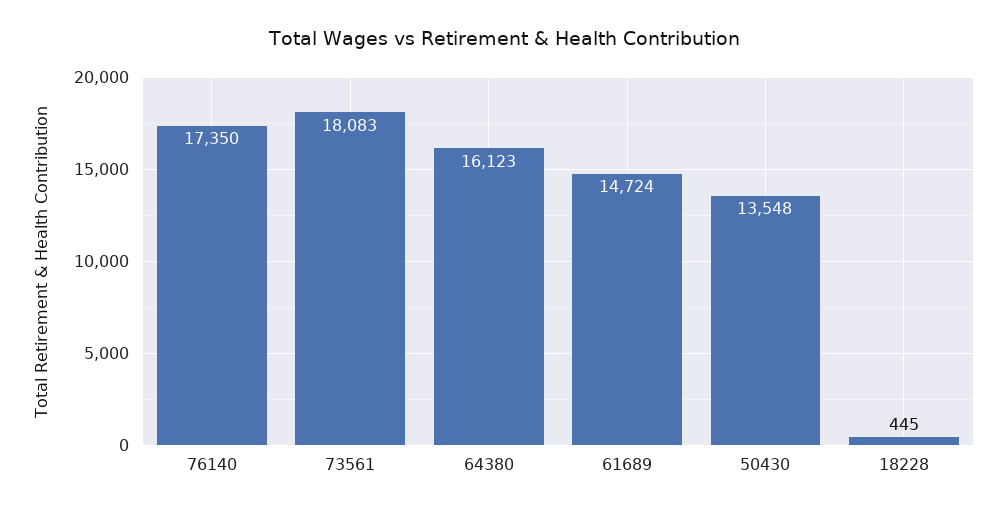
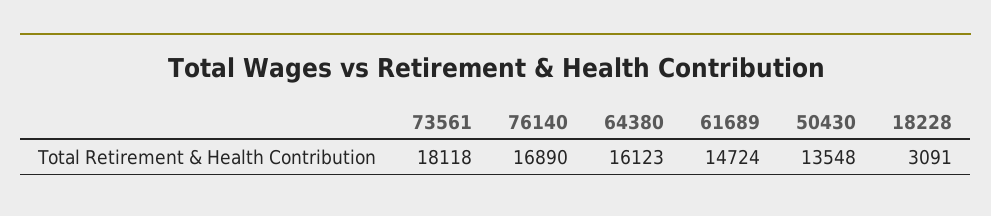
76140: 17350 -> 16890
73561: 18083 -> 18118
18228: 445 -> 3091

